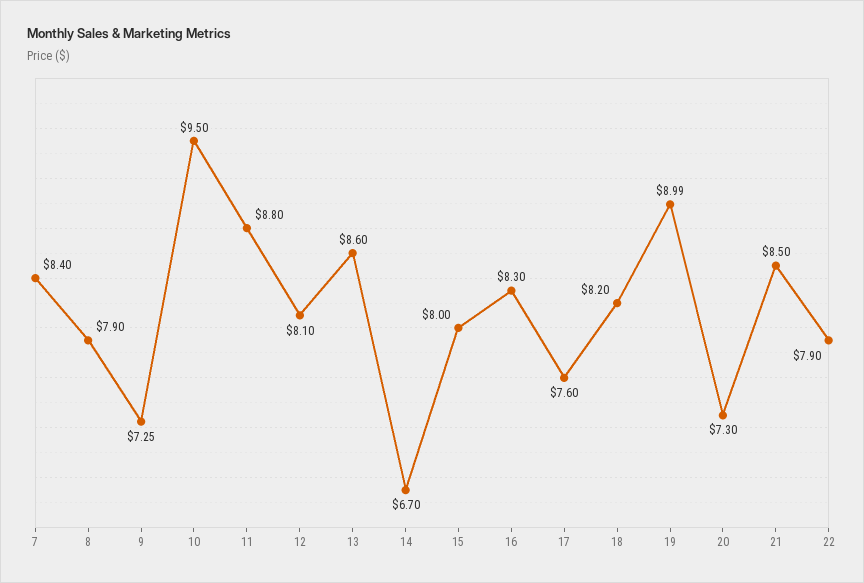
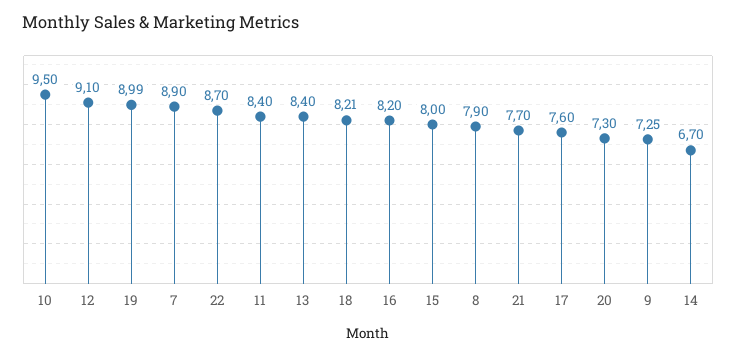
7: 8.4 -> 8.9
11: 8.8 -> 8.4
12: 8.1 -> 9.1
13: 8.6 -> 8.4
16: 8.3 -> 8.2
18: 8.2 -> 8.21
21: 8.5 -> 7.7
22: 7.9 -> 8.7

